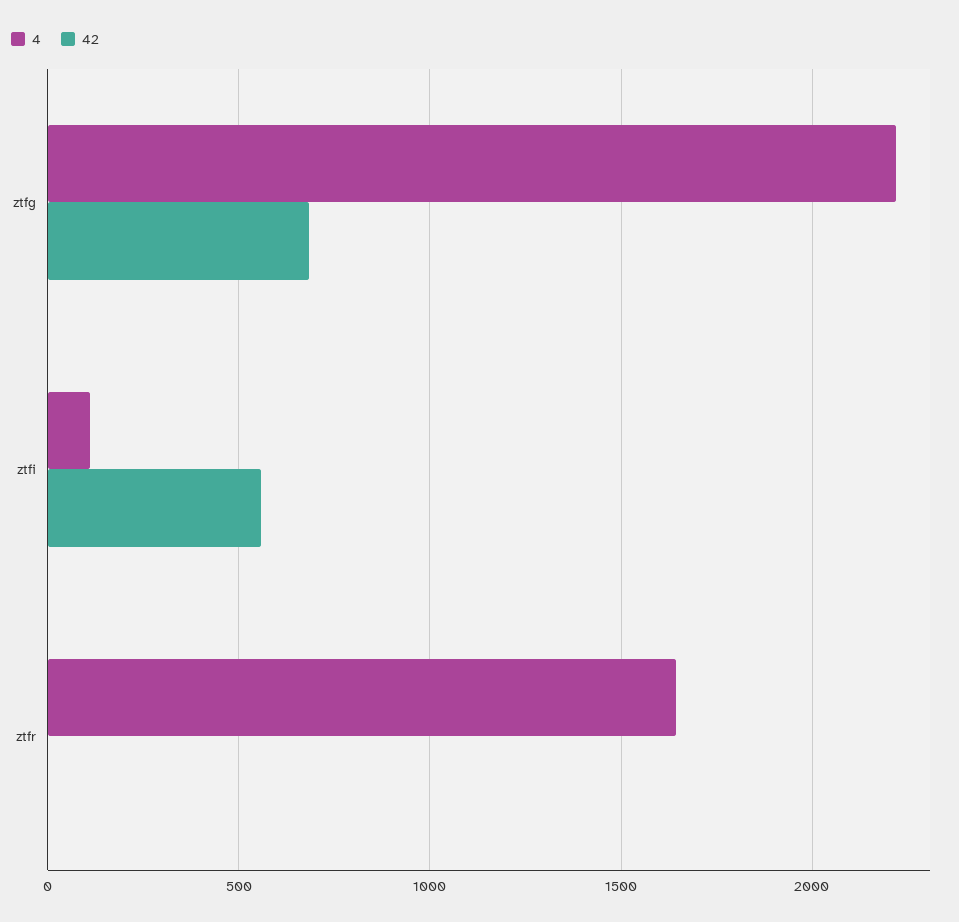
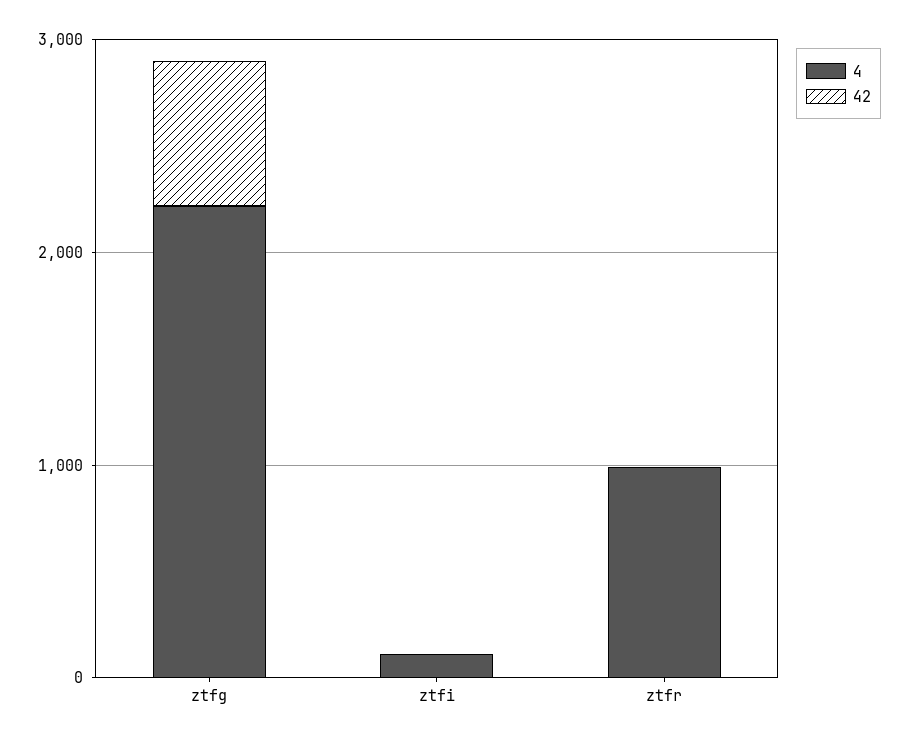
42, ztfi: 550 -> 0
4, ztfr: 1650 -> 1000

